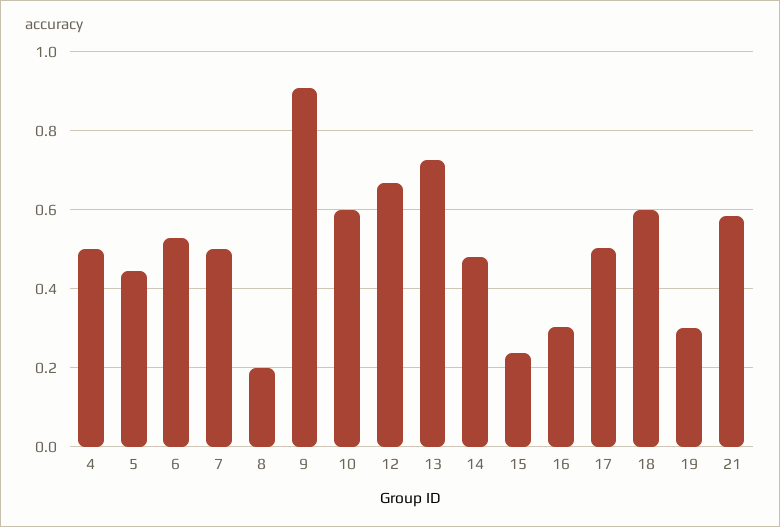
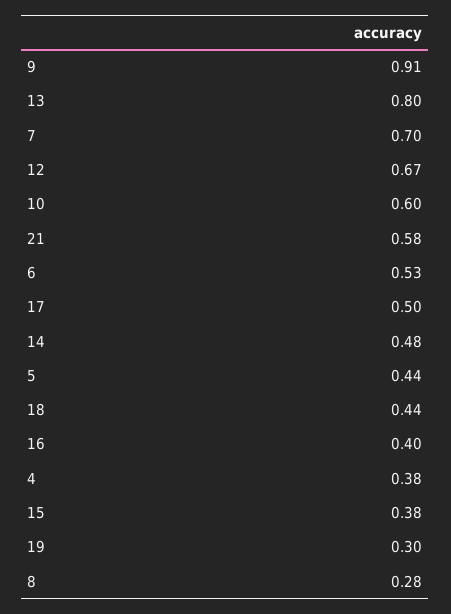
4: 0.5 -> 0.38
7: 0.5 -> 0.7
8: 0.2 -> 0.28
13: 0.72 -> 0.8
15: 0.24 -> 0.38
16: 0.3 -> 0.4
18: 0.6 -> 0.44

